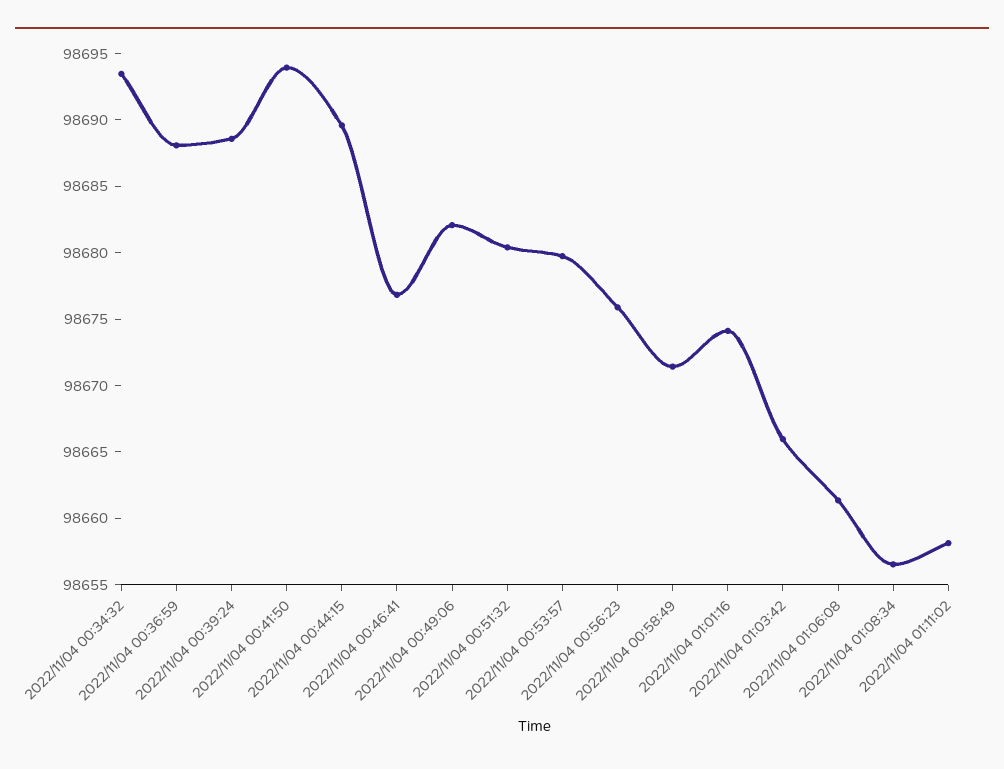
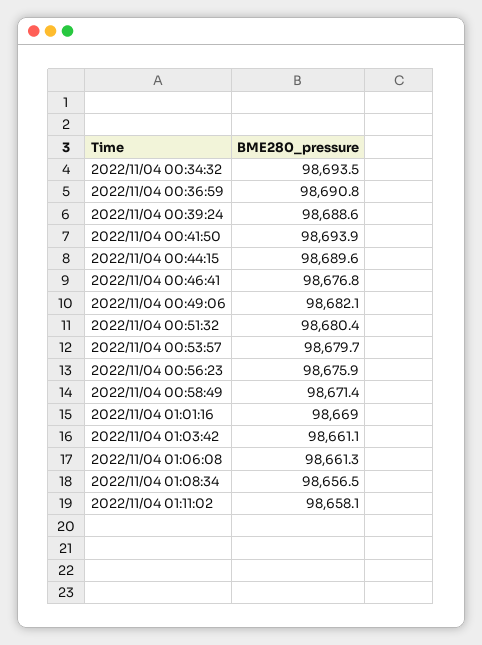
2022/11/04 00:36:59: 98688 -> 98690.8
2022/11/04 01:01:16: 98674 -> 98669
2022/11/04 01:03:42: 98666 -> 98661.1

